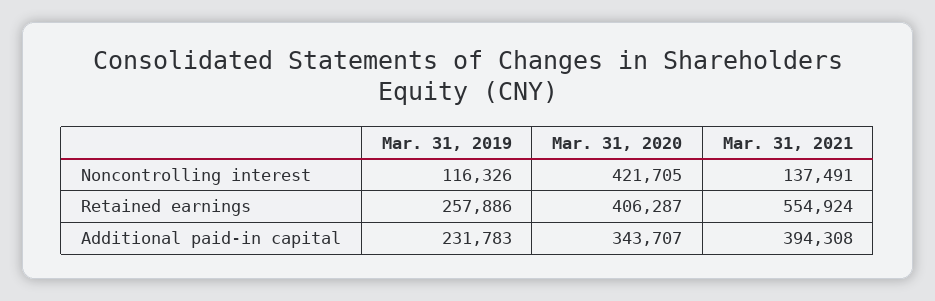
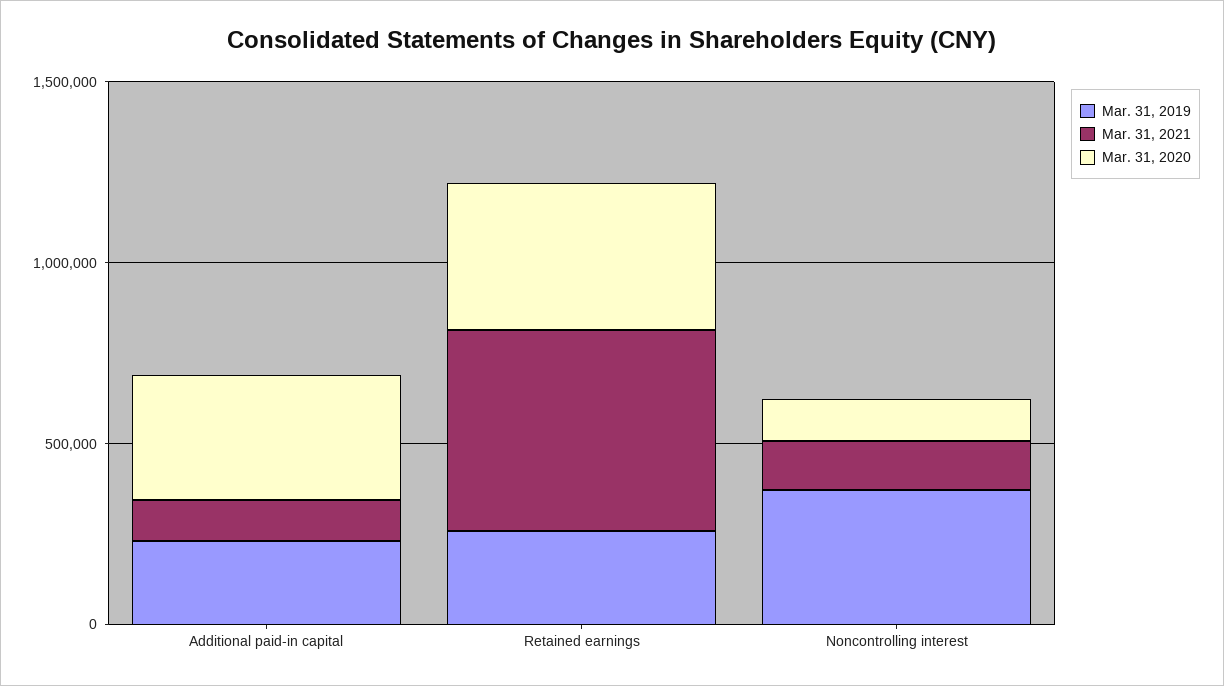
Mar. 31, 2019, Noncontrolling interest: 116326 -> 400000
Mar. 31, 2020, Noncontrolling interest: 421705 -> 100000
Mar. 31, 2021, Additional paid-in capital: 394308 -> 100000

